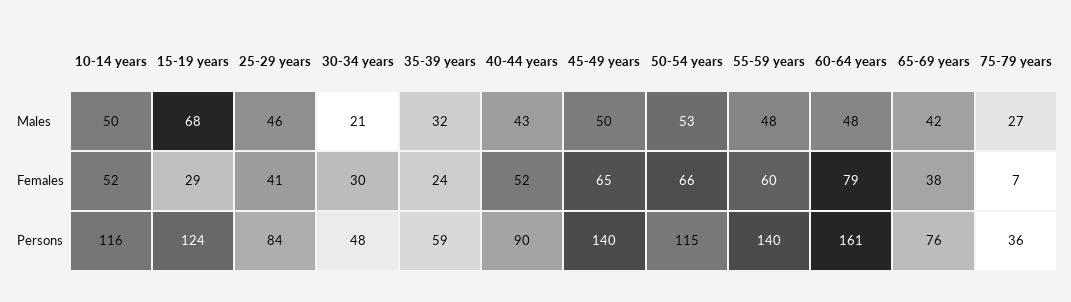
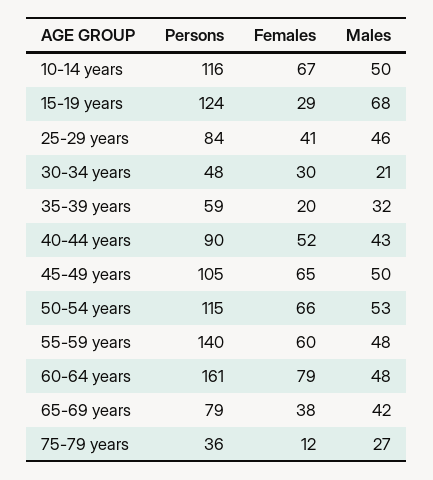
10-14 years, Females: 52 -> 67
35-39 years, Females: 24 -> 20
75-79 years, Females: 7 -> 12
45-49 years, Persons: 140 -> 105
65-69 years, Persons: 76 -> 79

